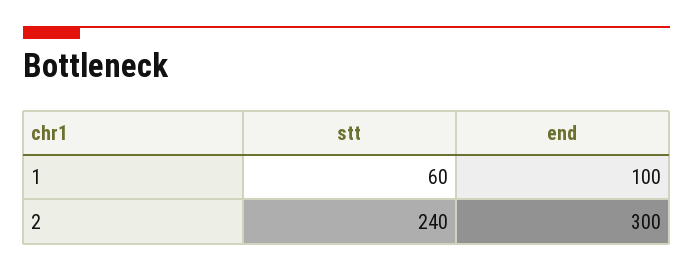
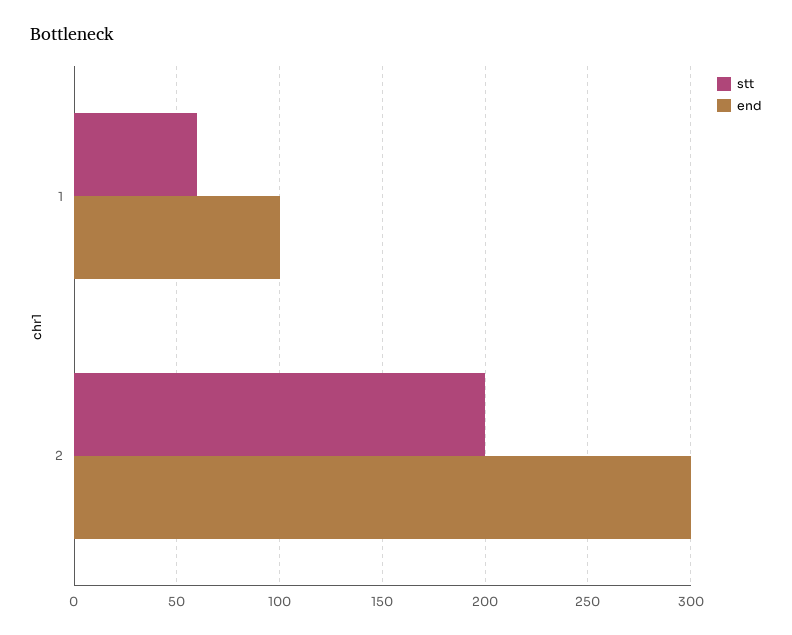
stt, 2: 240 -> 200

